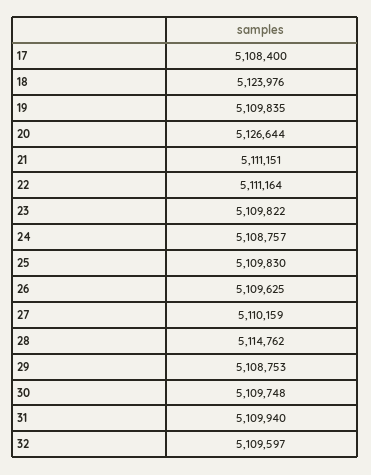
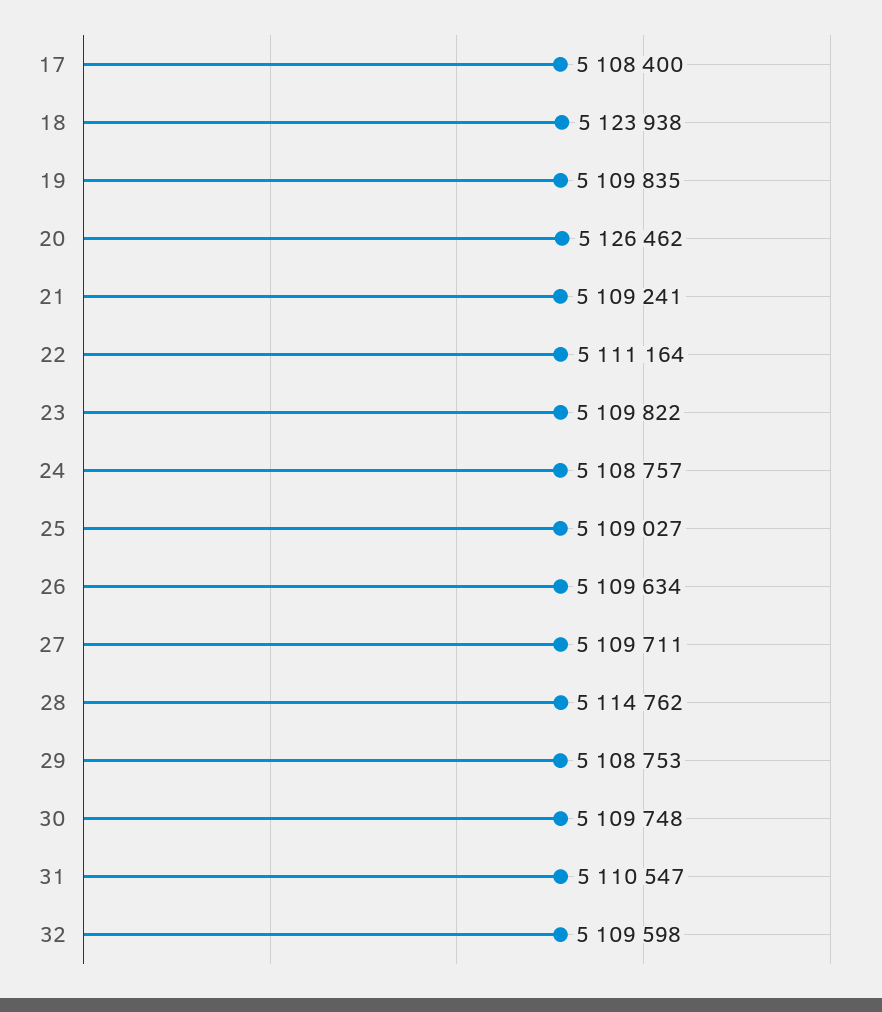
18: 5123976 -> 5123938
20: 5126644 -> 5126462
21: 5111151 -> 5109241
25: 5109830 -> 5109027
26: 5109625 -> 5109634
27: 5110159 -> 5109711
31: 5109940 -> 5110547
32: 5109597 -> 5109598

